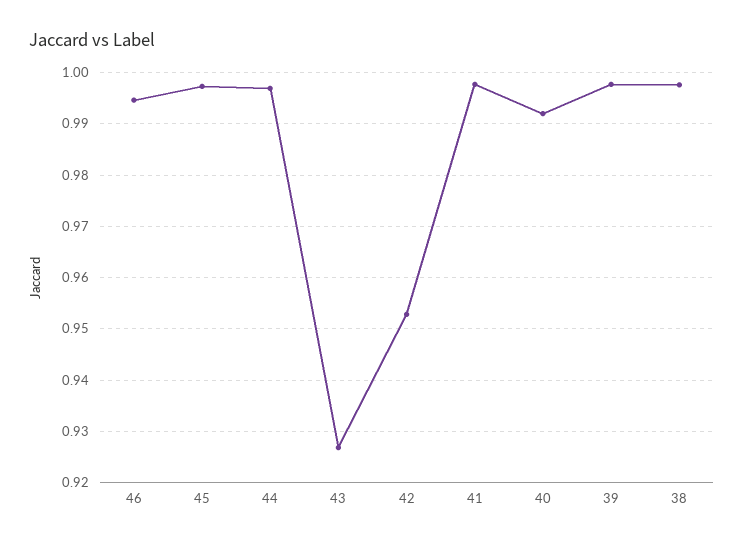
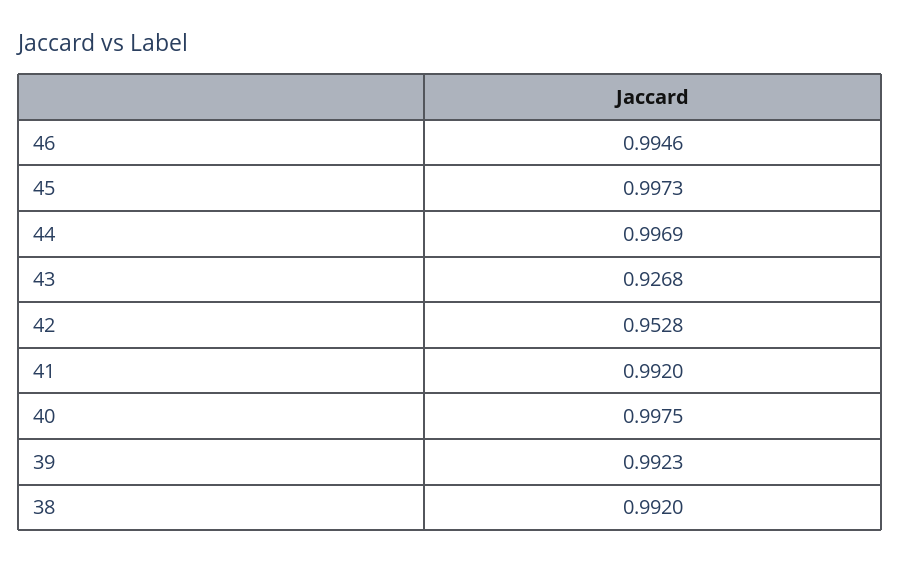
41: 0.998 -> 0.992
40: 0.992 -> 0.9975
39: 0.998 -> 0.9923
38: 0.998 -> 0.992

